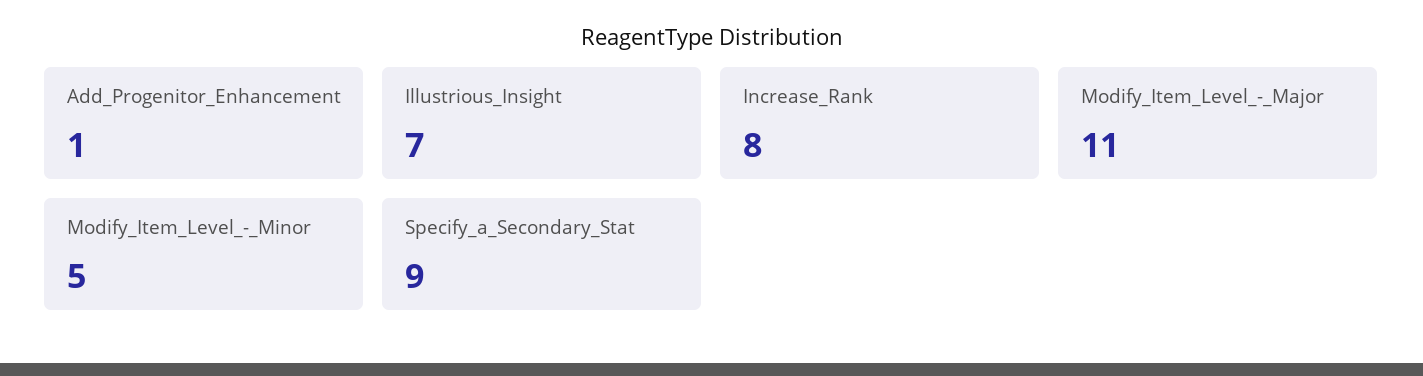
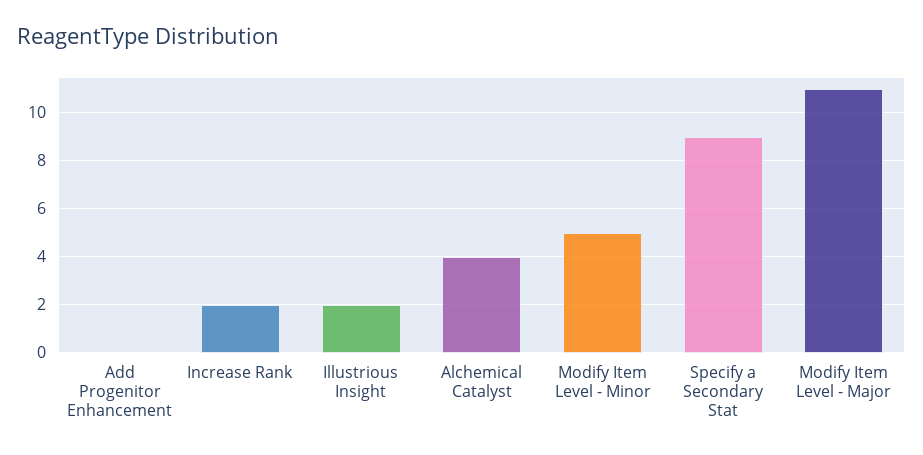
Add_Progenitor_Enhancement: 1 -> 0
Illustrious_Insight: 7 -> 2
Increase_Rank: 8 -> 2
Alchemical Catalyst: none -> 4

